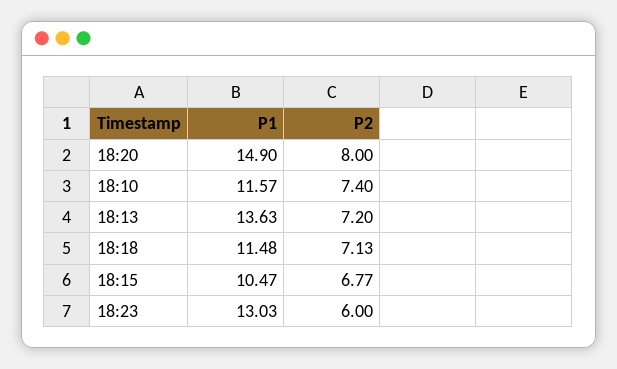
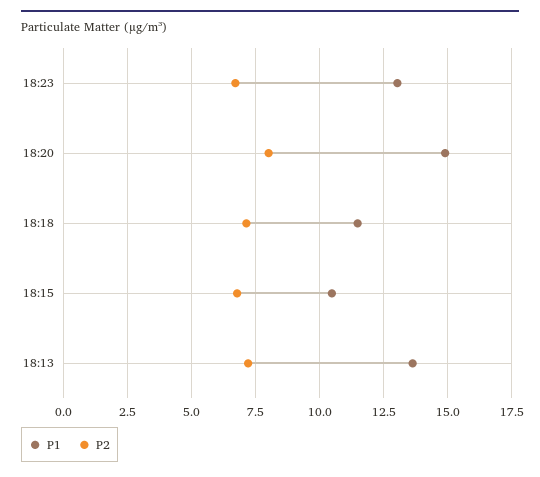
P1, 18:10: 11.57 -> none
P2, 18:10: 7.4 -> none
P2, 18:23: 6 -> 6.75

